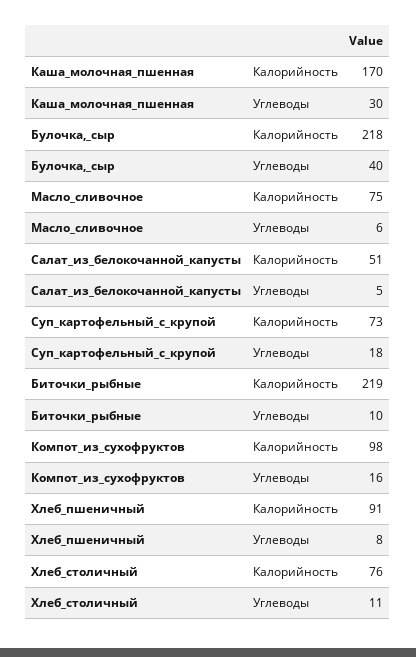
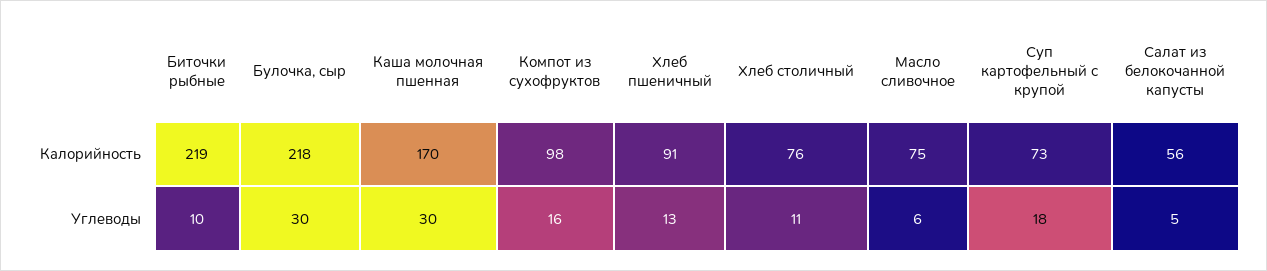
Булочка,_сыр, Углеводы: 40 -> 30
Салат_из_белокочанной_капусты, Калорийность: 51 -> 56
Хлеб_пшеничный, Углеводы: 8 -> 13

